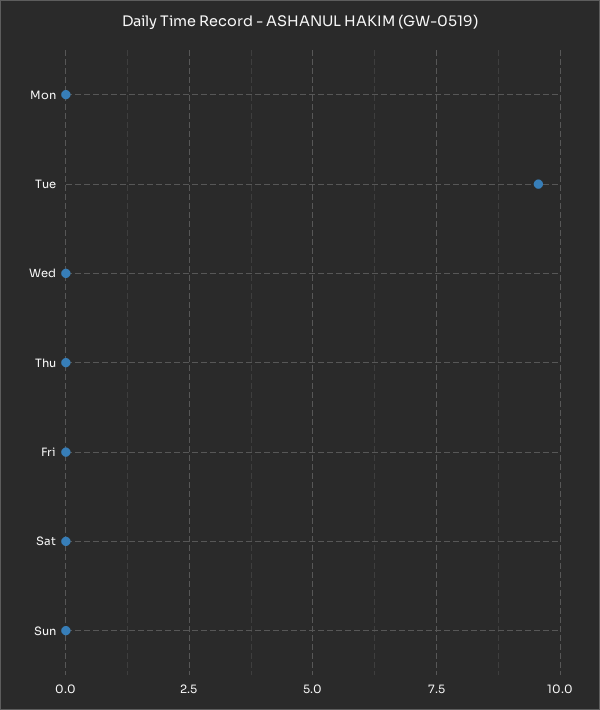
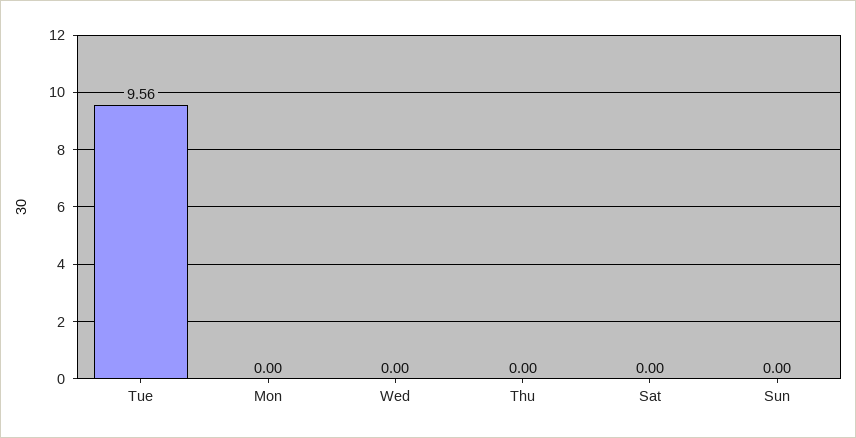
Fri: 0 -> none

